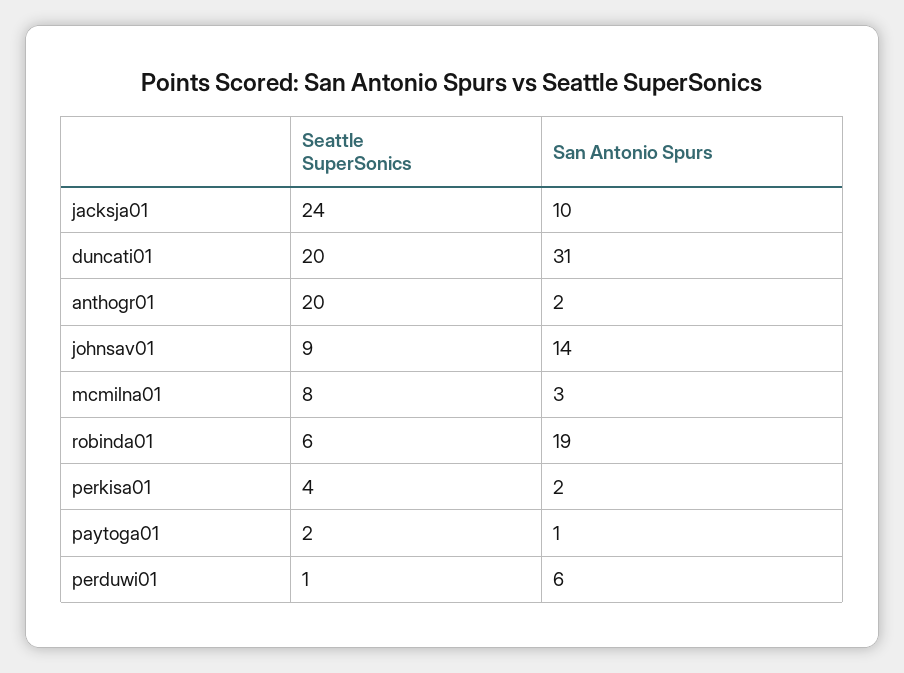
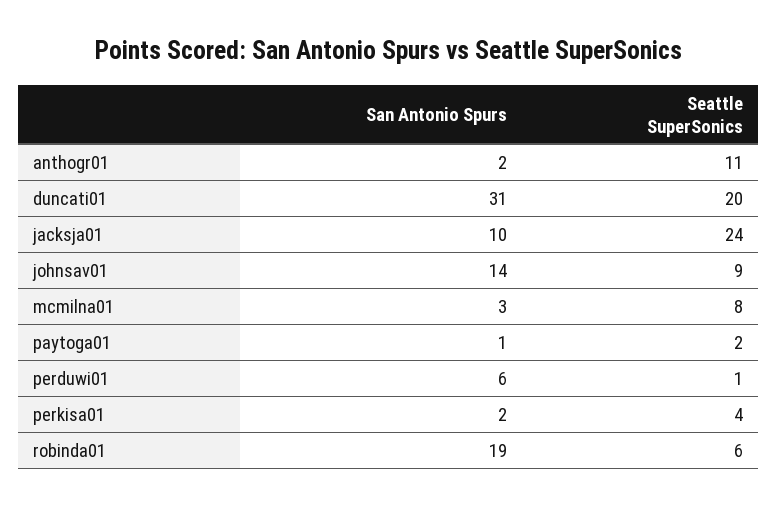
Seattle SuperSonics, anthogr01: 20 -> 11

